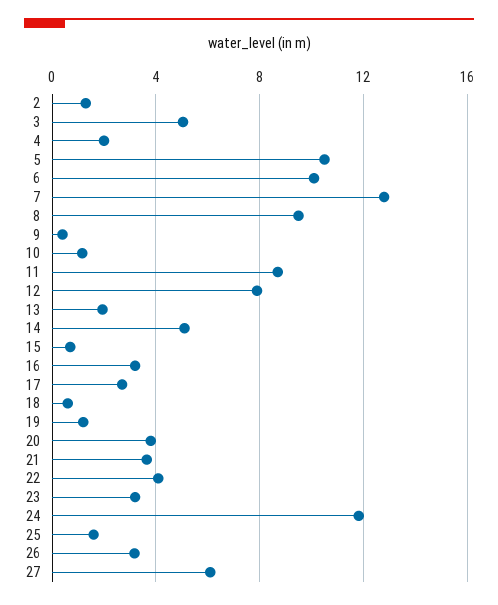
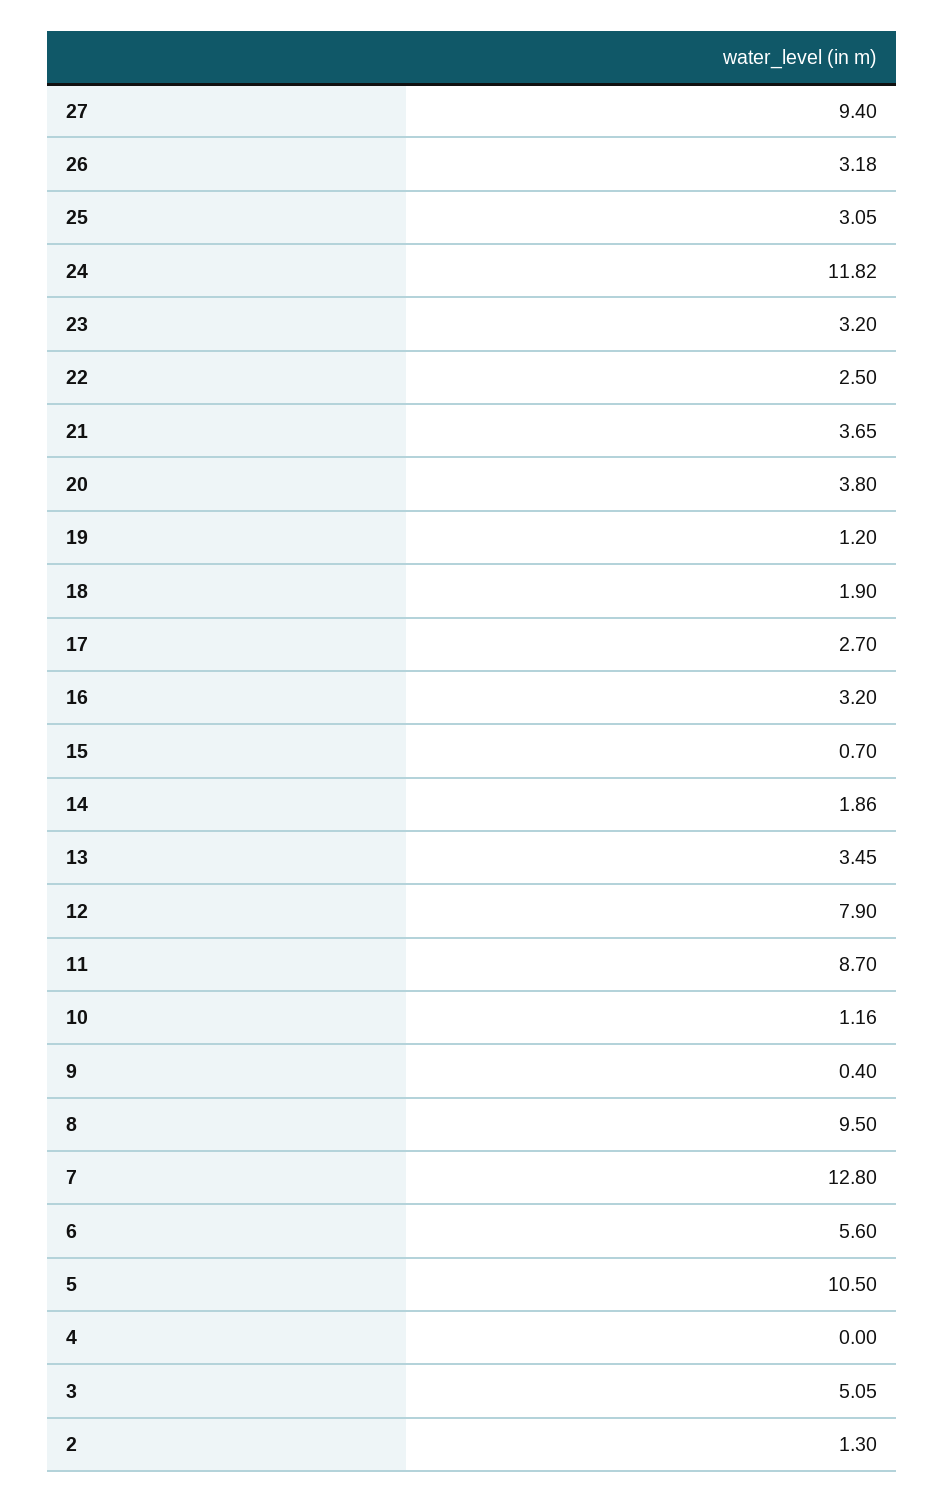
4: 2 -> 0
6: 10 -> 5.6
13: 2 -> 3.45
14: 5 -> 1.86
18: 0.5 -> 1.9
22: 4 -> 2.5
25: 1.5 -> 3.05
27: 6 -> 9.4

